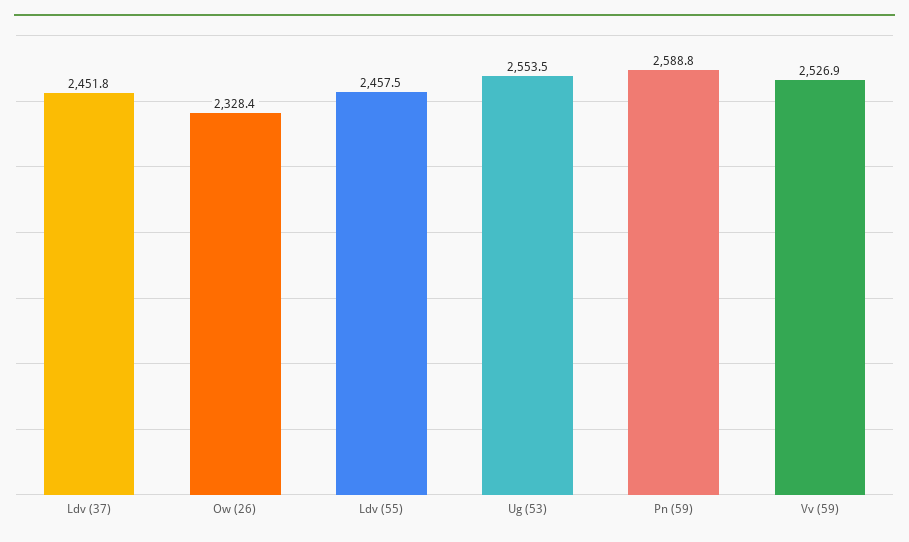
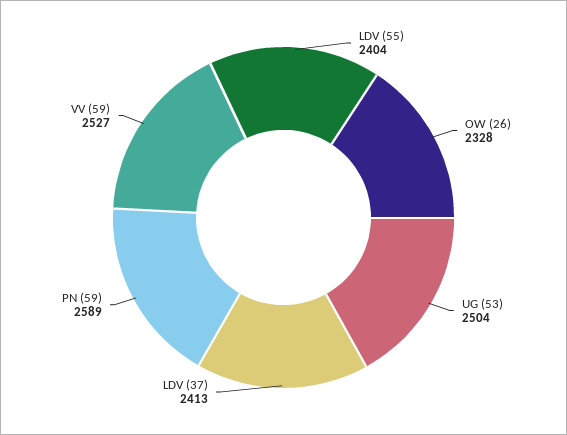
Ldv (37): 2451.8 -> 2413
Ldv (55): 2457.5 -> 2404
Ug (53): 2553.5 -> 2504

